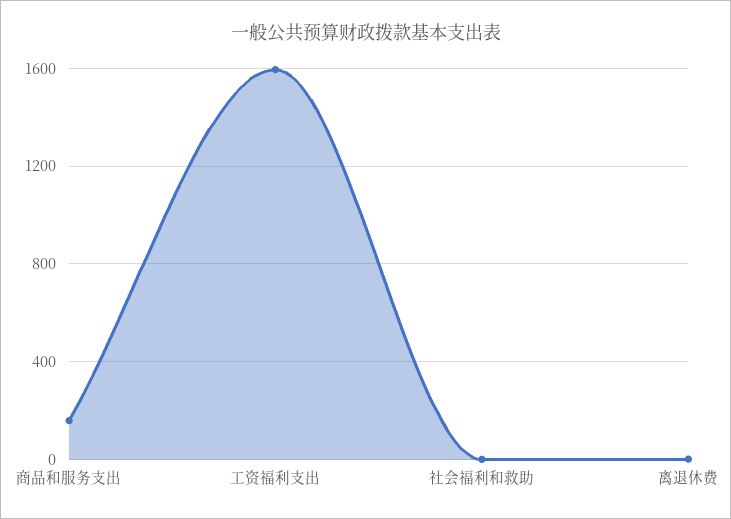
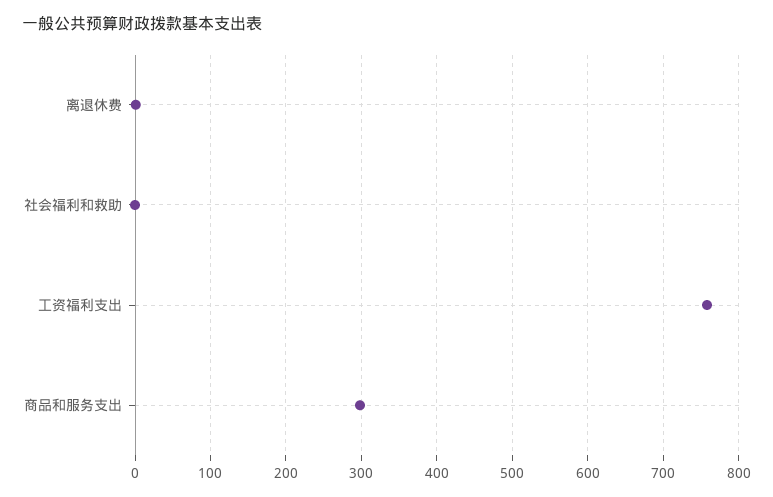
商品和服务支出: 150 -> 300
工资福利支出: 1600 -> 760

